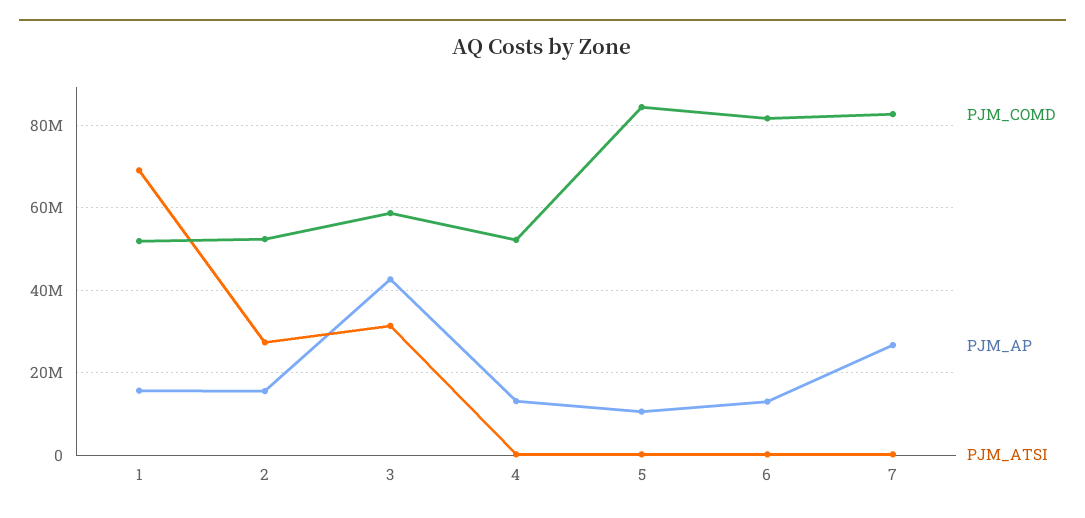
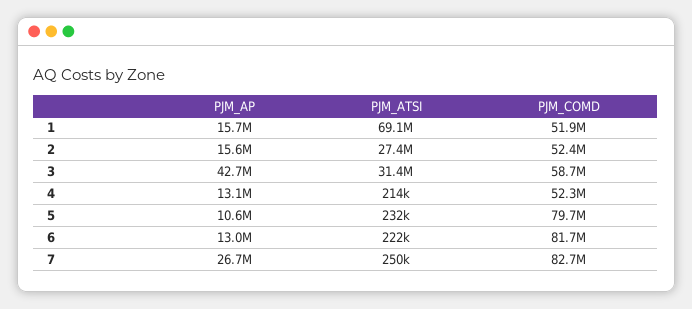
PJM_COMD, 5: 84000000 -> 79700000

